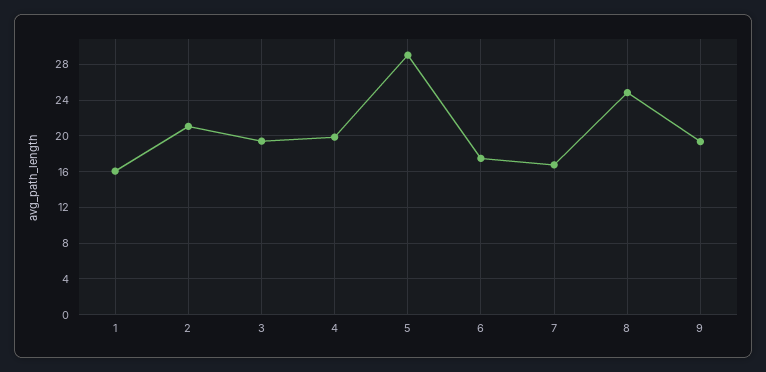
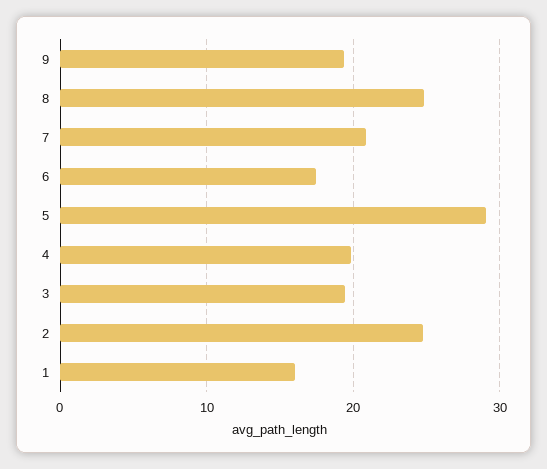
2: 21 -> 25
7: 17 -> 21

